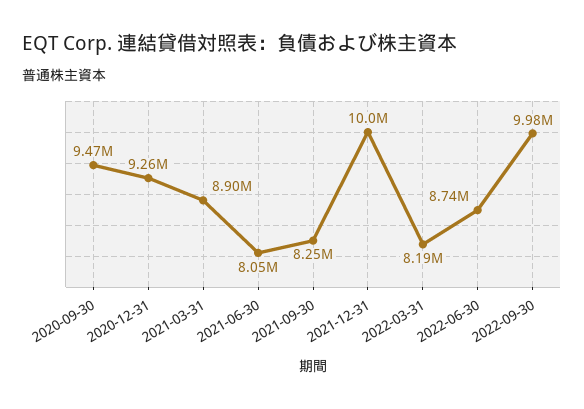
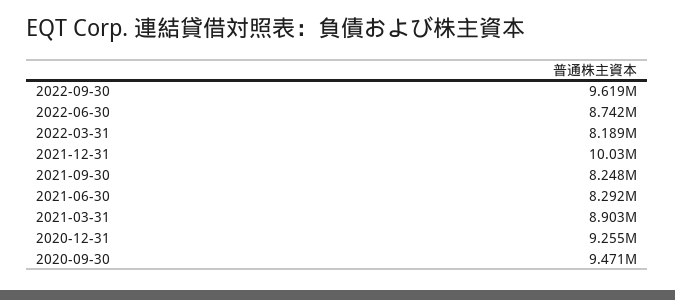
2021-06-30: 8050000 -> 8292000
2022-09-30: 9980000 -> 9619000

